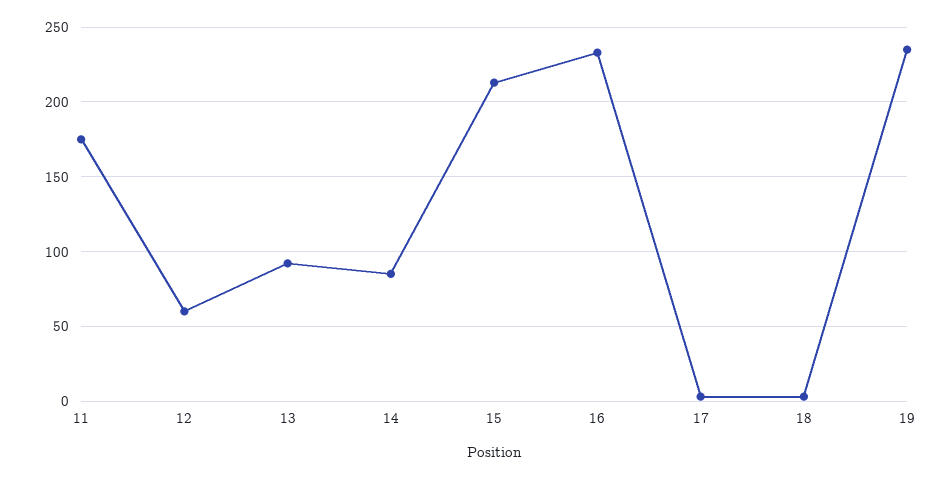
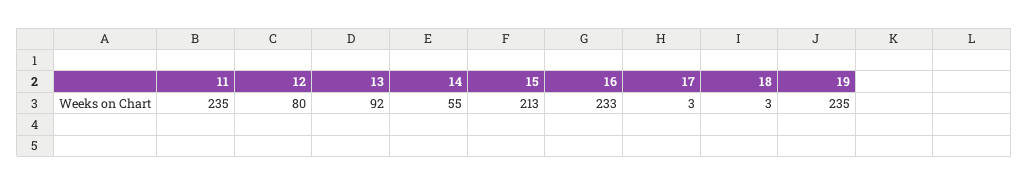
11: 175 -> 235
12: 60 -> 80
14: 85 -> 55

